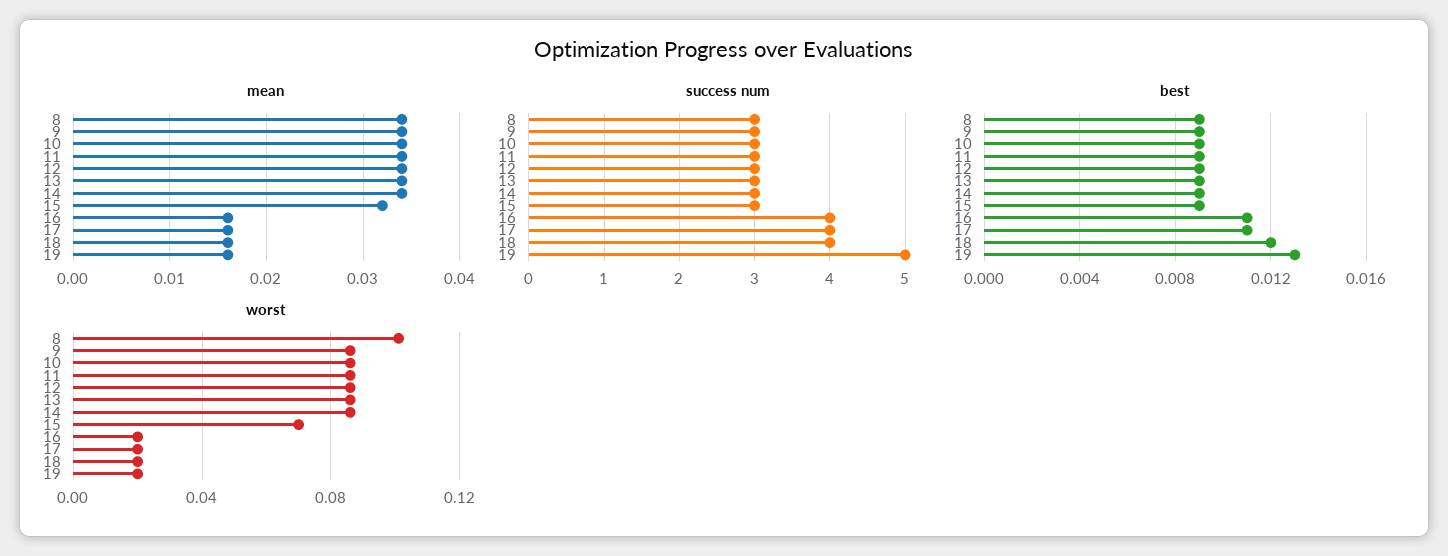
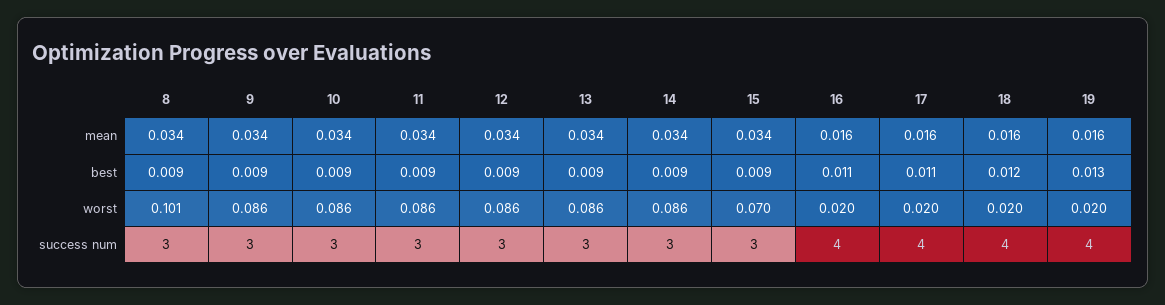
mean, 15: 0.032 -> 0.034
success num, 19: 5 -> 4

